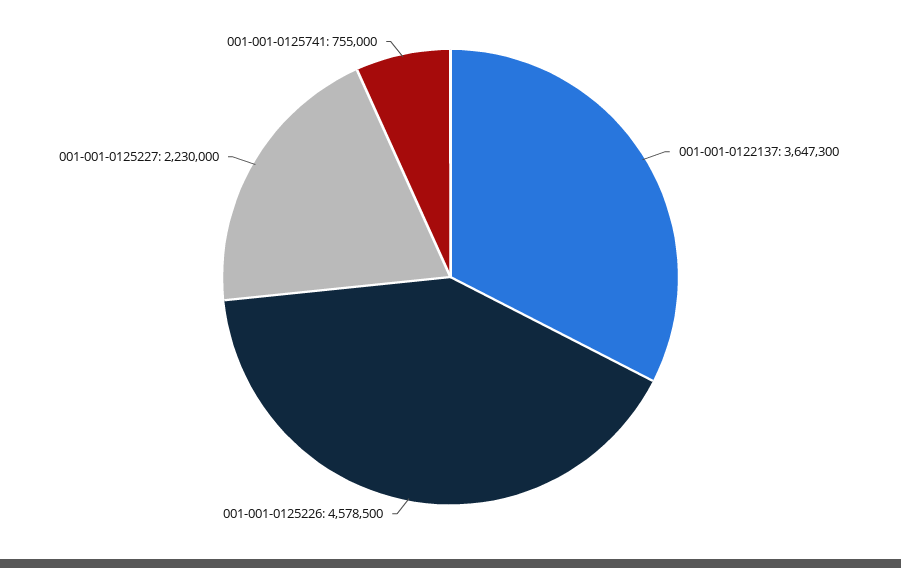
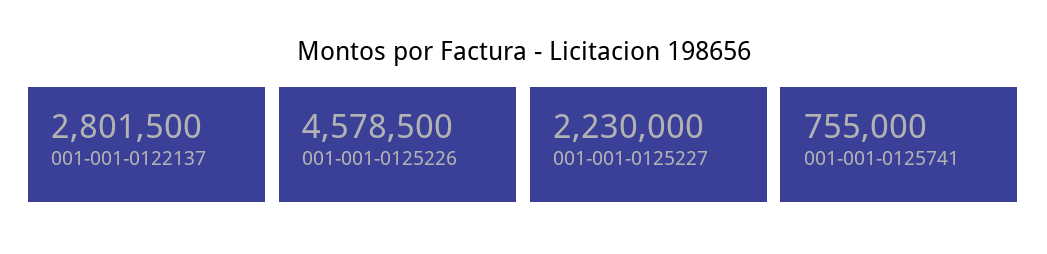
001-001-0122137: 3647300 -> 2801500

